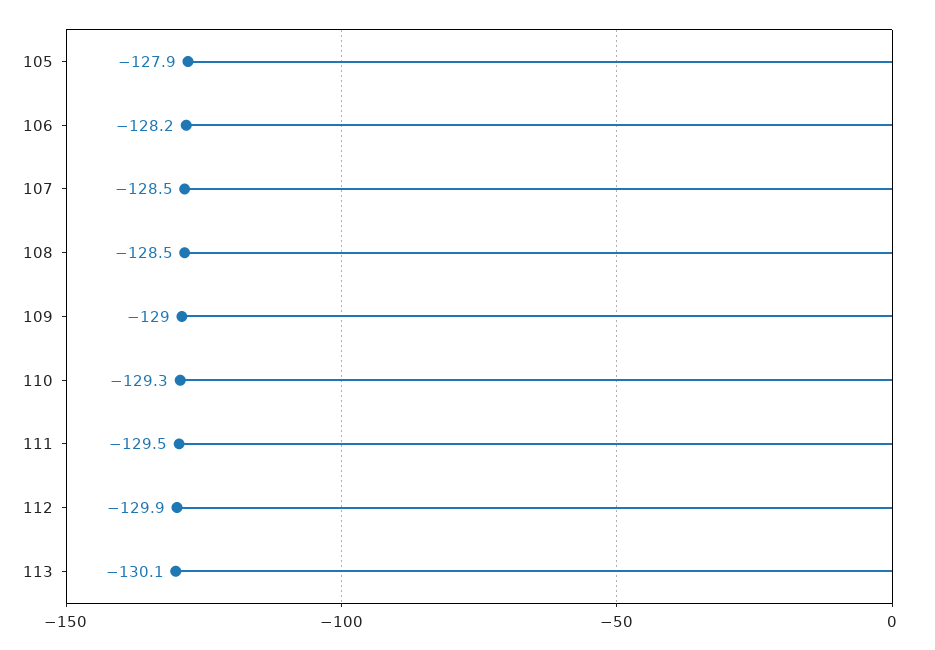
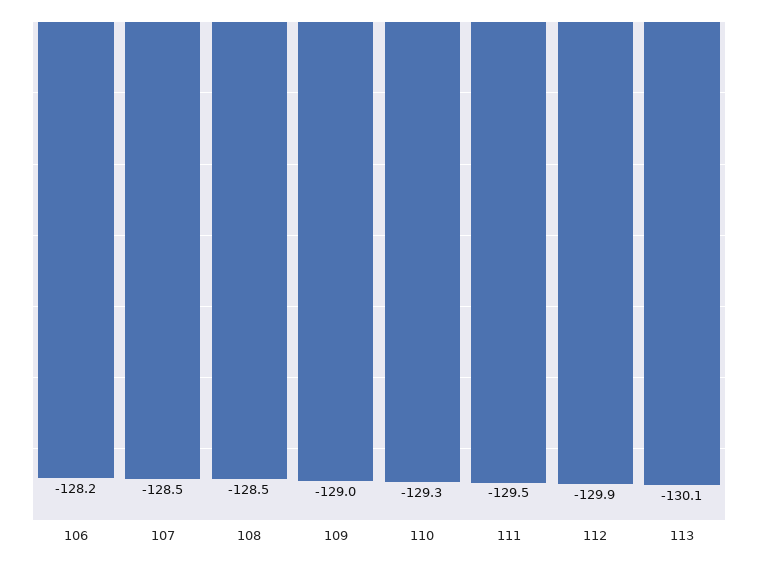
105: -127.9 -> none

